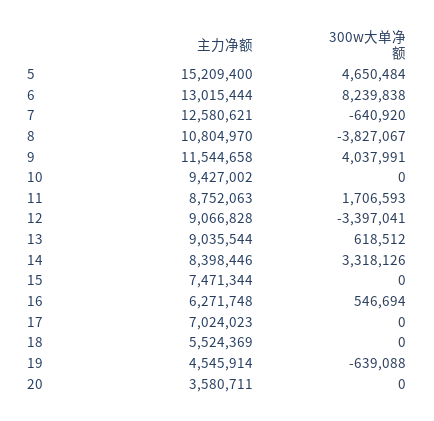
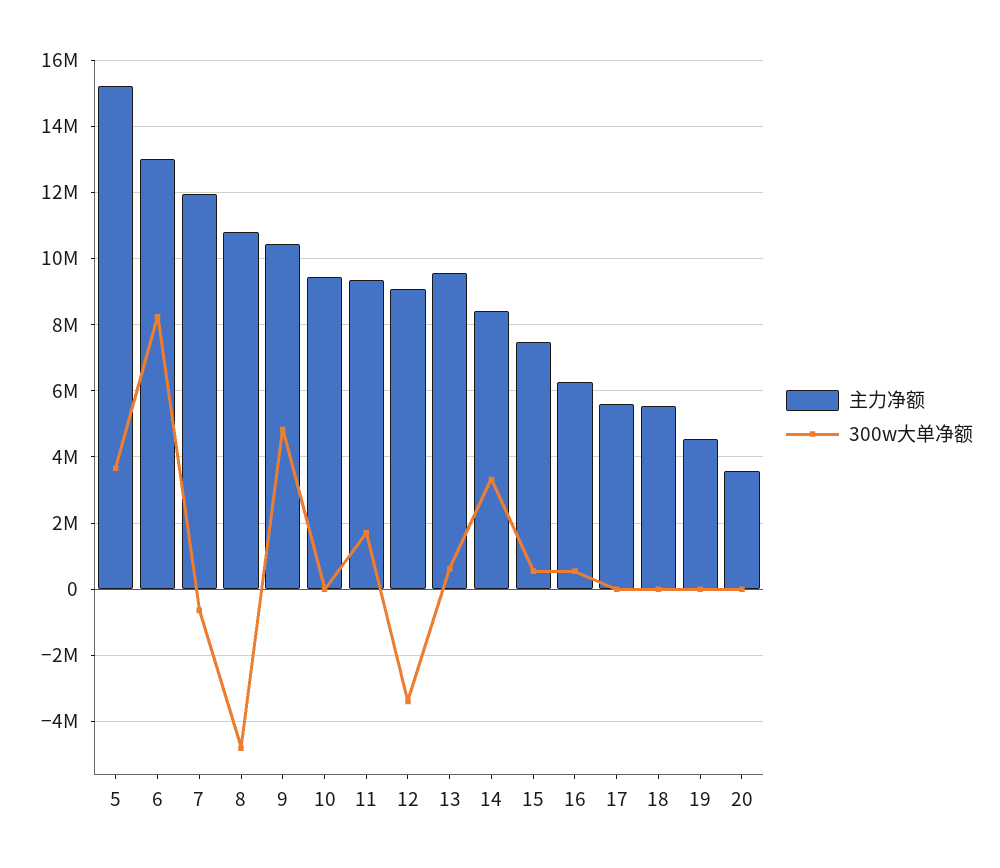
300w大单净额, 5: 4650484 -> 3600000
主力净额, 7: 12580621 -> 12000000
300w大单净额, 8: -3827067 -> -4800000
主力净额, 9: 11544658 -> 10400000
300w大单净额, 9: 4037991 -> 4800000
主力净额, 11: 8752063 -> 9400000
主力净额, 13: 9035544 -> 9600000
300w大单净额, 15: 0 -> 600000
主力净额, 17: 7024023 -> 5600000
300w大单净额, 19: -639088 -> 0

